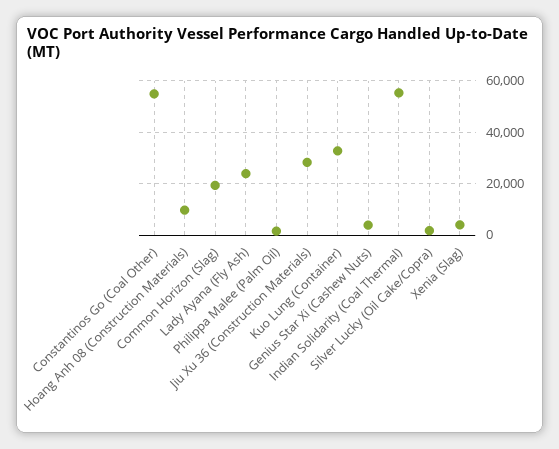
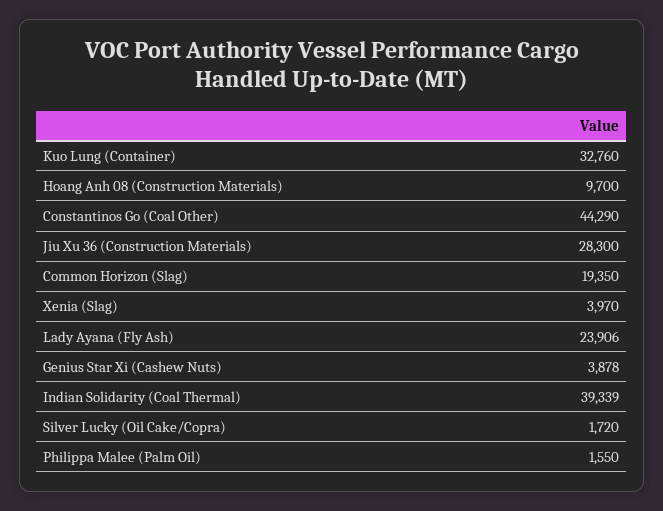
Constantinos Go (Coal Other): 55000 -> 44290
Indian Solidarity (Coal Thermal): 55000 -> 39339

